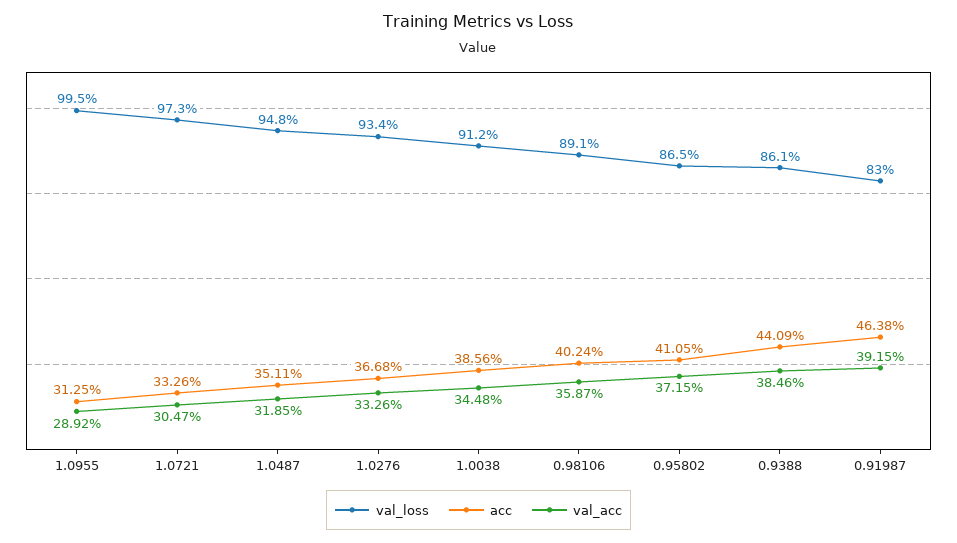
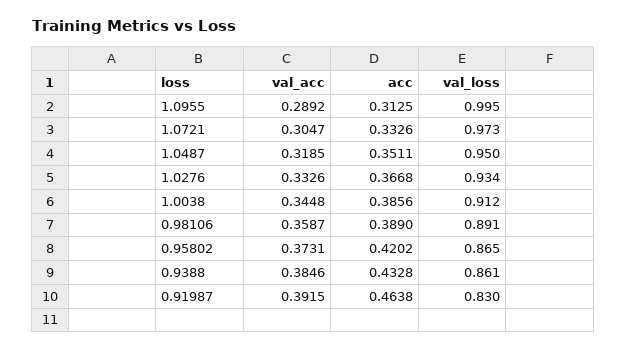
val_loss, 1.0487: 0.948 -> 0.95
acc, 0.98106: 0.4024 -> 0.389
acc, 0.95802: 0.4105 -> 0.4202
val_acc, 0.95802: 0.3715 -> 0.3731
acc, 0.9388: 0.4409 -> 0.4328

